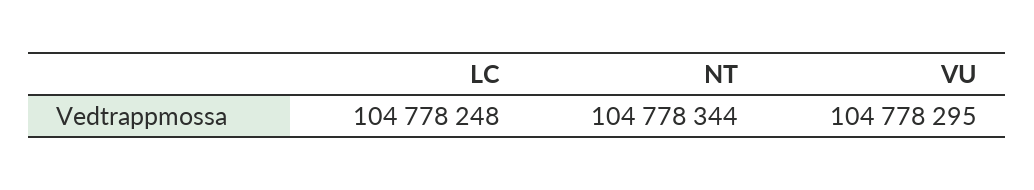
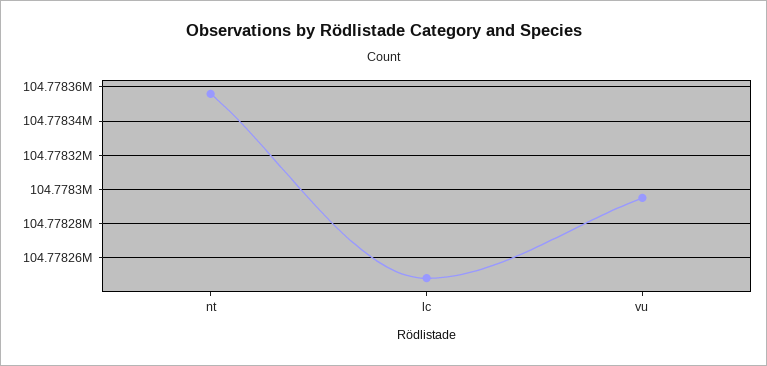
NT: 104778344 -> 104778355

